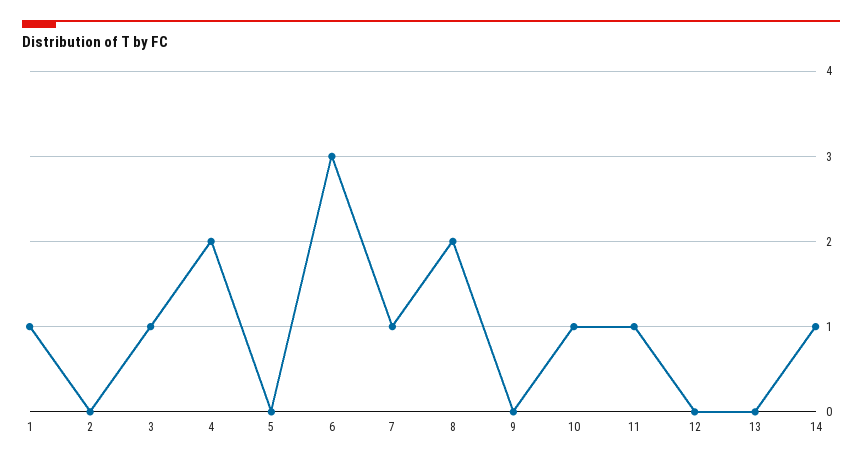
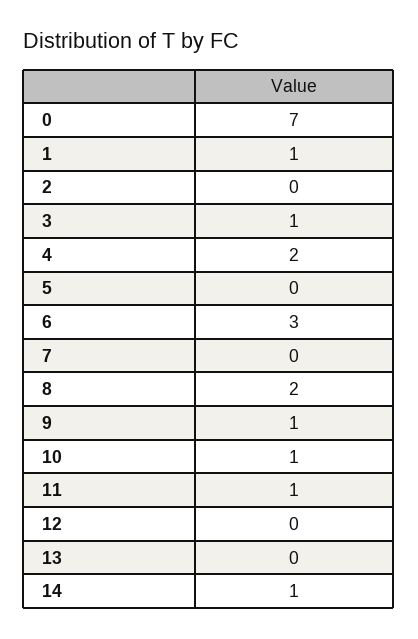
7: 1 -> 0
9: 0 -> 1
0: none -> 7

